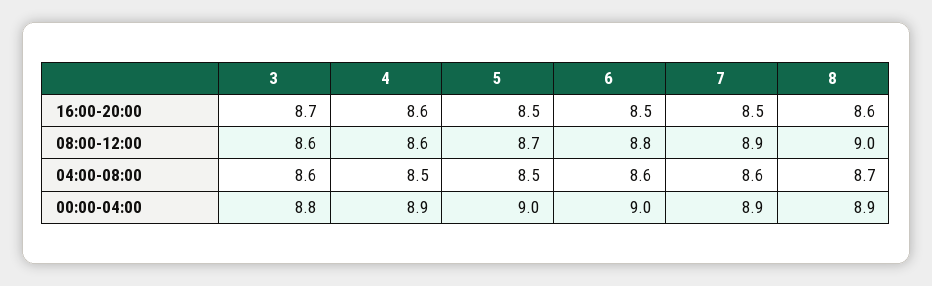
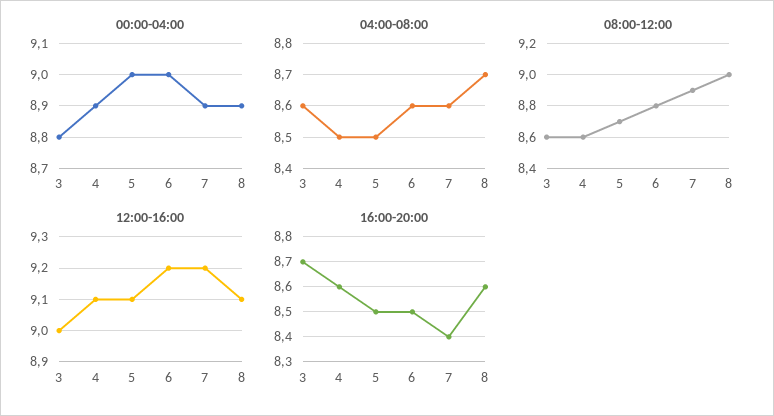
16:00-20:00, 7: 8.5 -> 8.4
12:00-16:00, 3: none -> 9
12:00-16:00, 4: none -> 9.1
12:00-16:00, 5: none -> 9.1
12:00-16:00, 6: none -> 9.2
12:00-16:00, 7: none -> 9.2
12:00-16:00, 8: none -> 9.1

